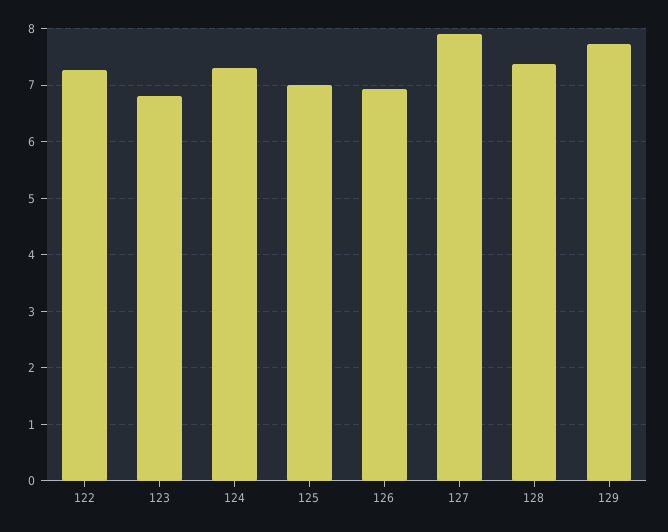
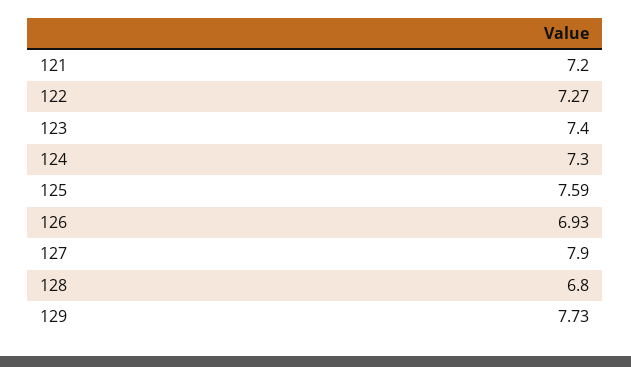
123: 6.8 -> 7.4
125: 7 -> 7.59
128: 7.4 -> 6.8
121: none -> 7.2

